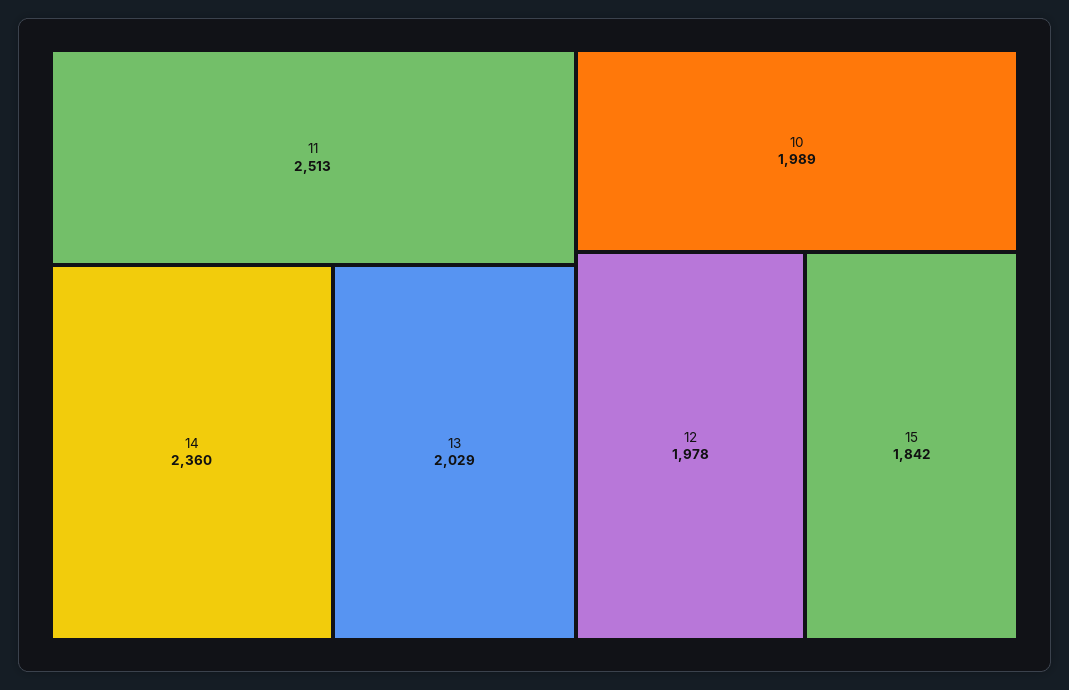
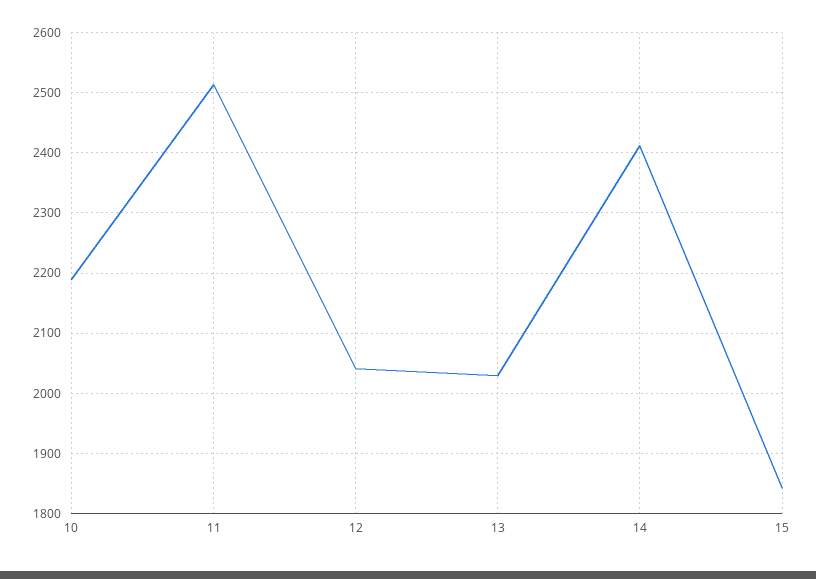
14: 2360 -> 2410
10: 1989 -> 2190
12: 1978 -> 2040

